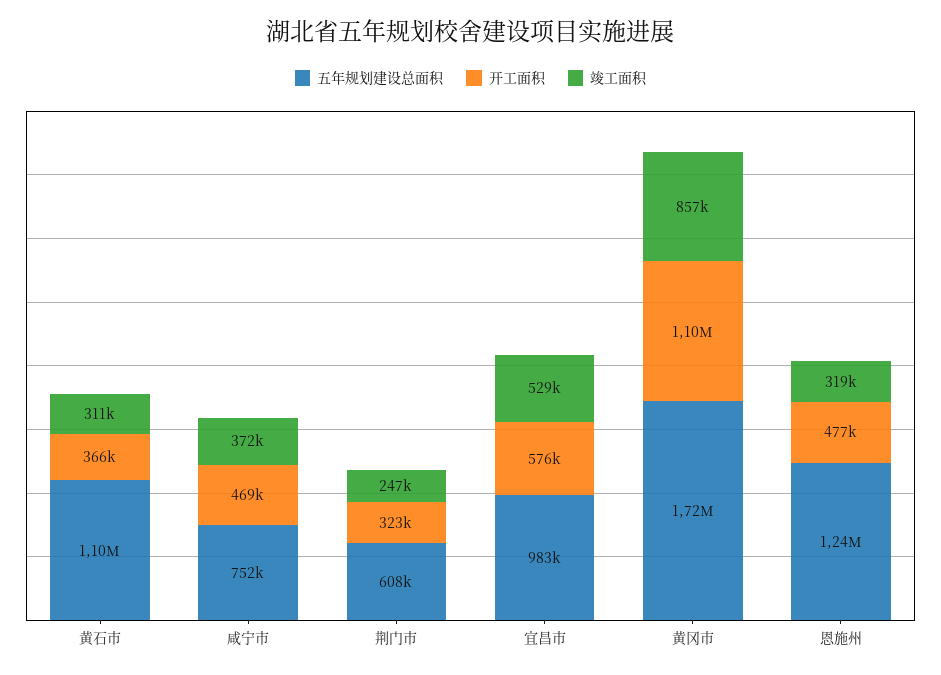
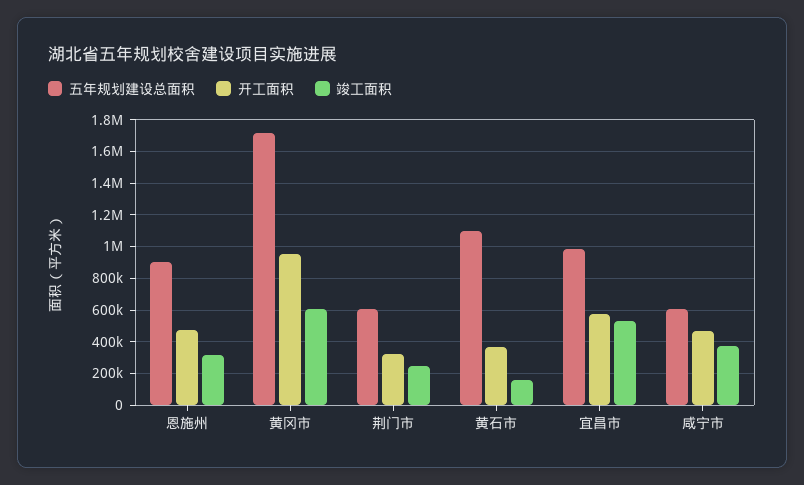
竣工面积, 黄石市: 311000 -> 150000
五年规划建设总面积, 咸宁市: 752000 -> 600000
开工面积, 黄冈市: 1100000 -> 950000
竣工面积, 黄冈市: 857000 -> 600000
五年规划建设总面积, 恩施州: 1240000 -> 900000

